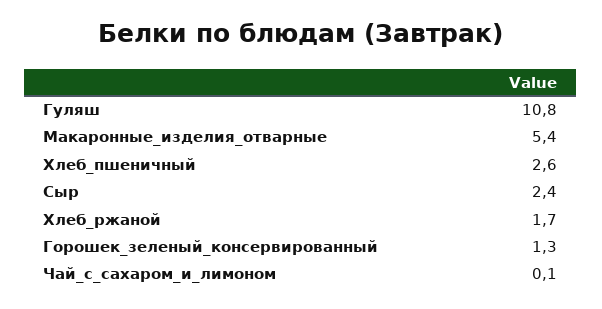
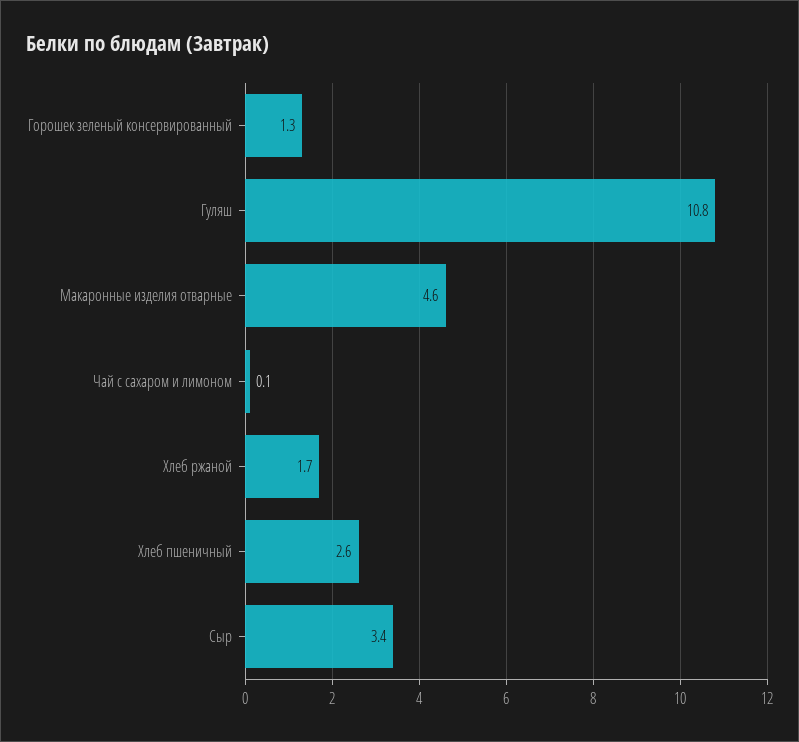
Макаронные_изделия_отварные: 5.4 -> 4.6
Сыр: 2.4 -> 3.4

